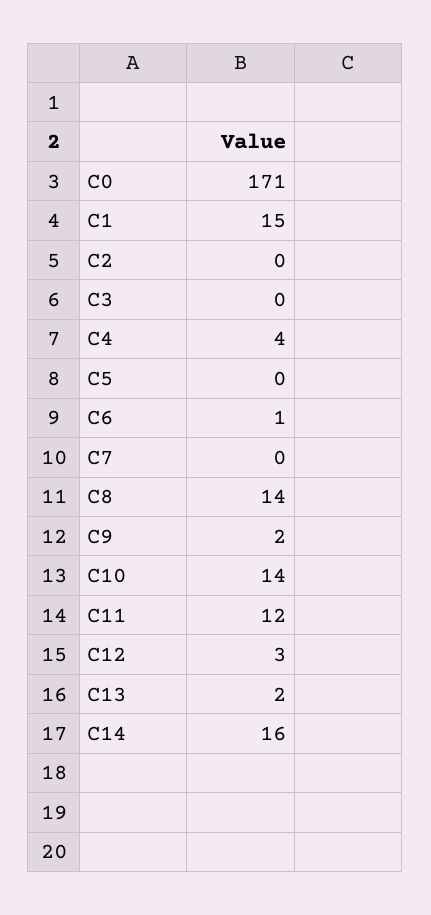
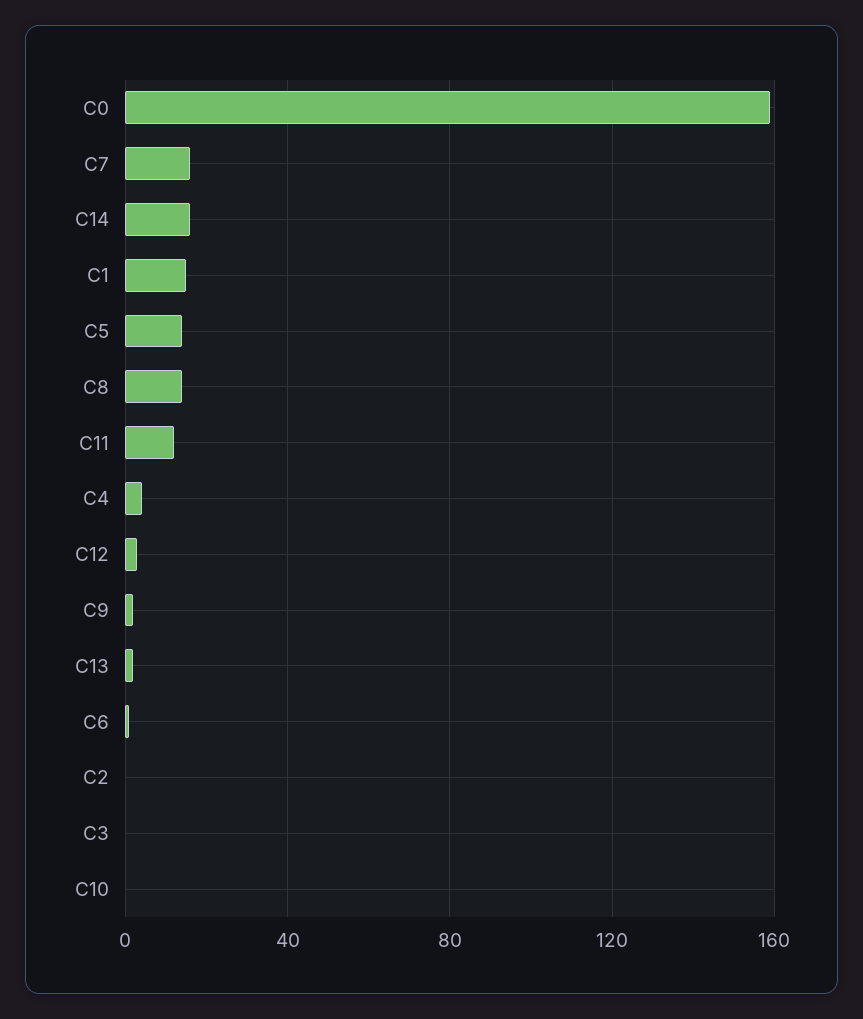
C0: 171 -> 160
C5: 0 -> 15
C7: 0 -> 15
C10: 14 -> 0

